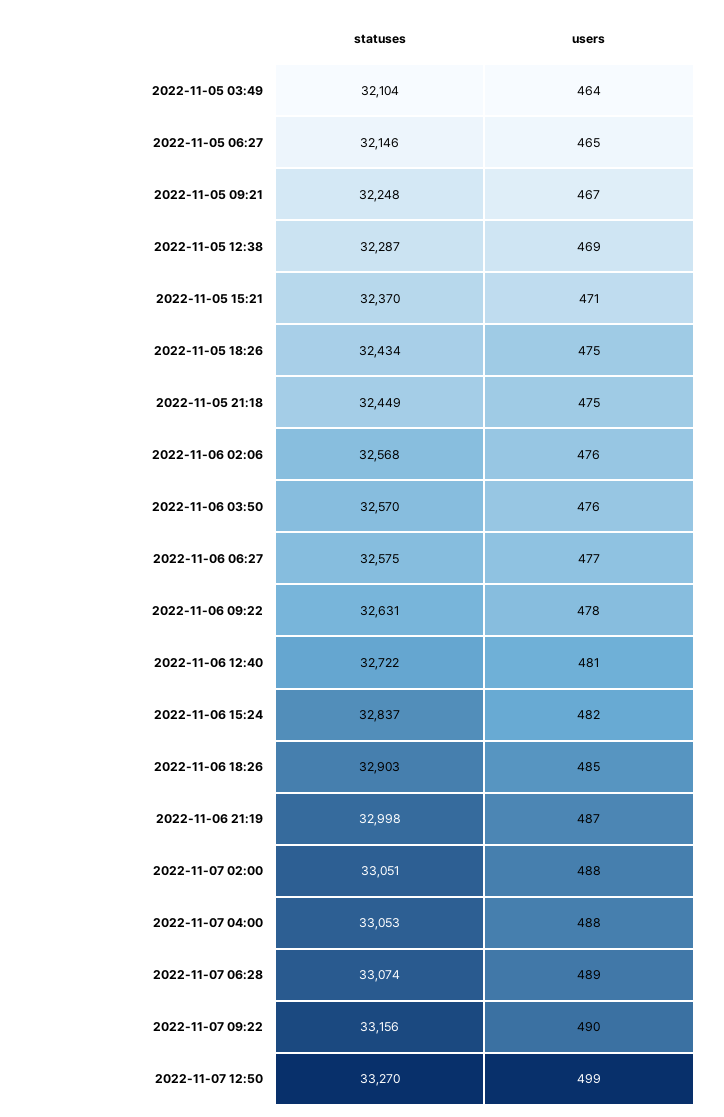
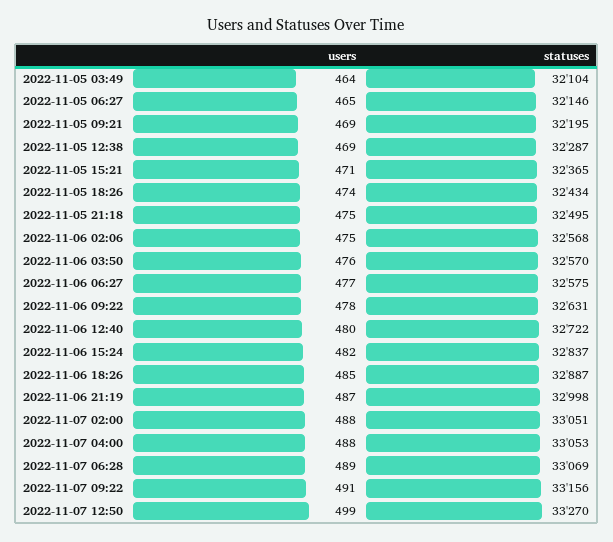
statuses, 2022-11-05 09:21: 32248 -> 32195
users, 2022-11-05 09:21: 467 -> 469
statuses, 2022-11-05 15:21: 32370 -> 32365
users, 2022-11-05 18:26: 475 -> 474
statuses, 2022-11-05 21:18: 32449 -> 32495
users, 2022-11-06 02:06: 476 -> 475
users, 2022-11-06 12:40: 481 -> 480
statuses, 2022-11-06 18:26: 32903 -> 32887
statuses, 2022-11-07 06:28: 33074 -> 33069
users, 2022-11-07 09:22: 490 -> 491

